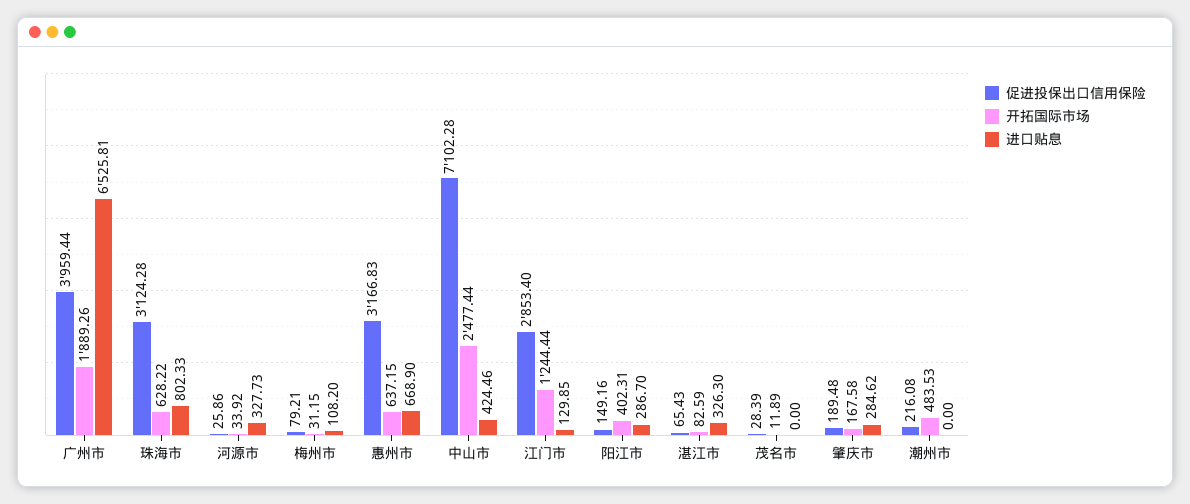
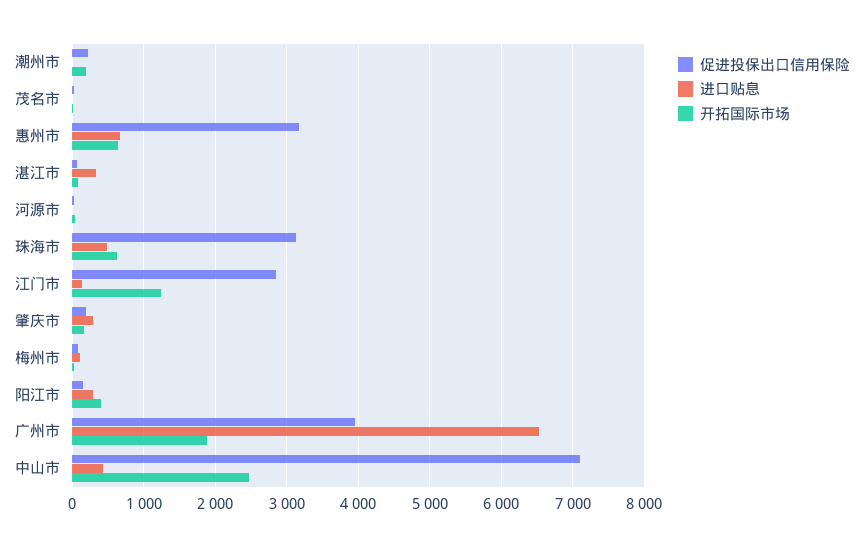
进口贴息, 珠海市: 802.33 -> 500
进口贴息, 河源市: 327.73 -> 0
开拓国际市场, 潮州市: 483.53 -> 200

